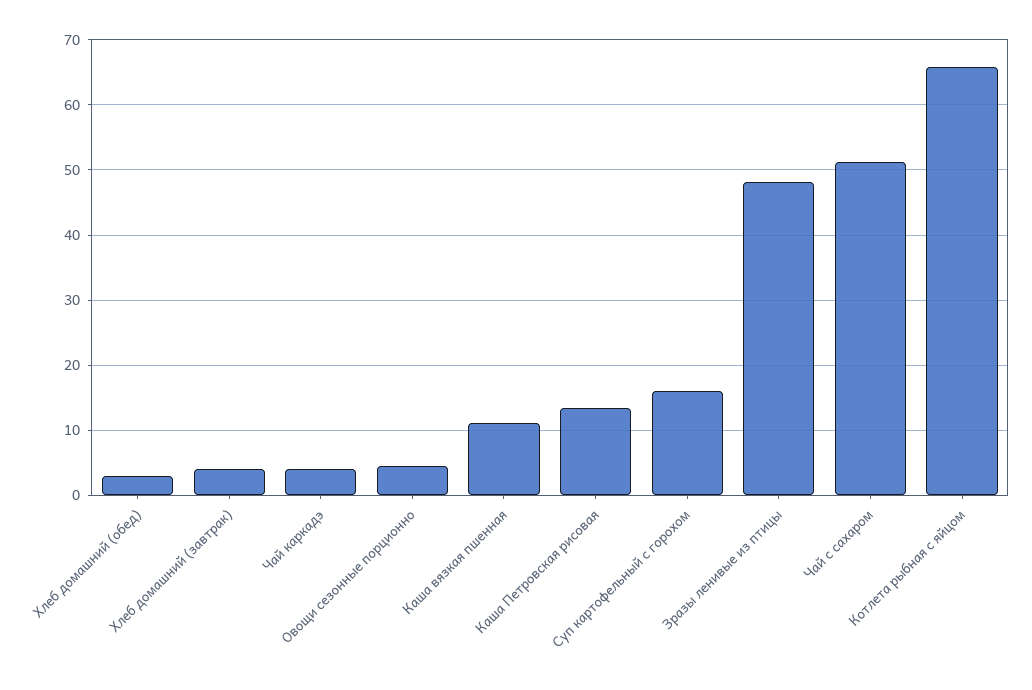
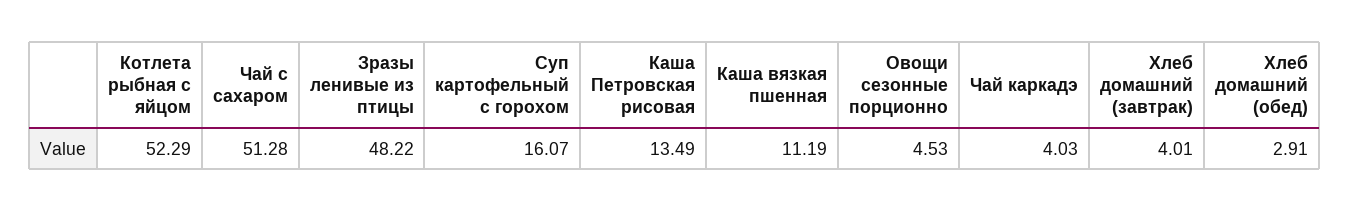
Котлета рыбная с яйцом: 66 -> 52.29

